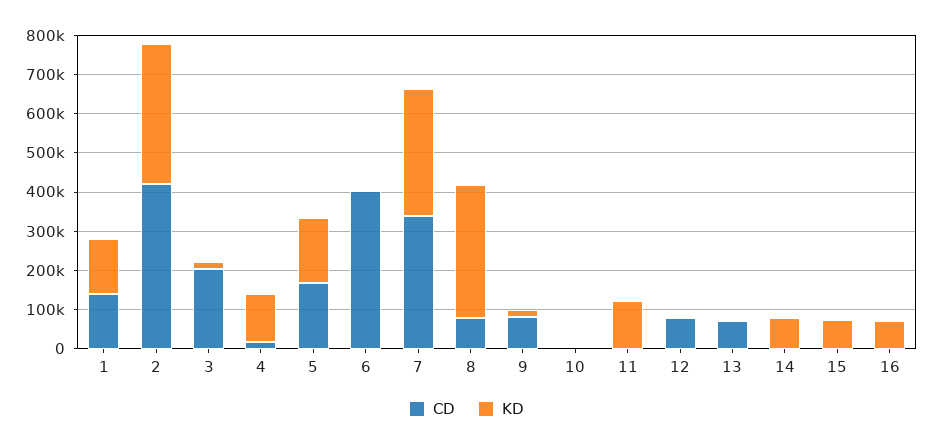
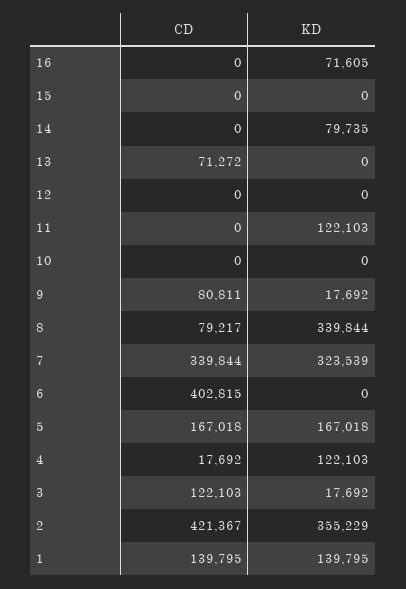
CD, 3: 200000 -> 122103
CD, 12: 75000 -> 0
KD, 15: 75000 -> 0

